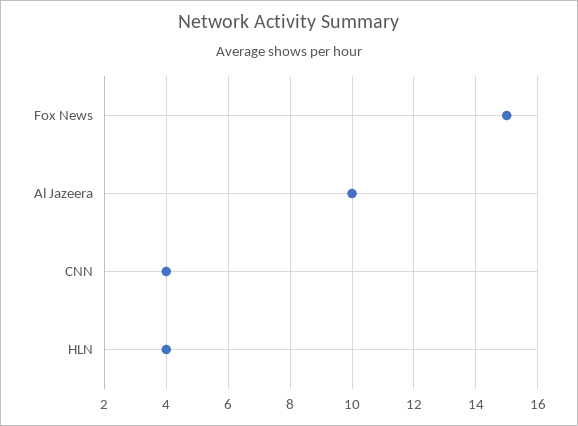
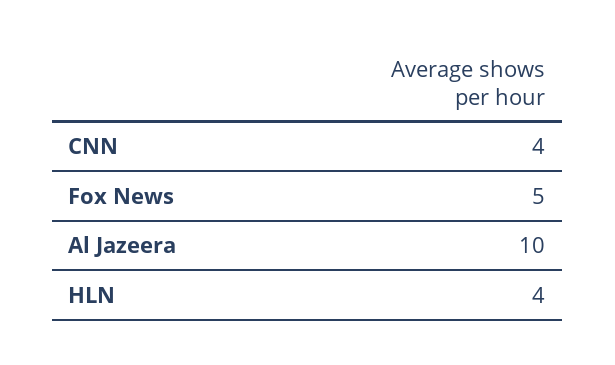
Fox News: 15 -> 5

